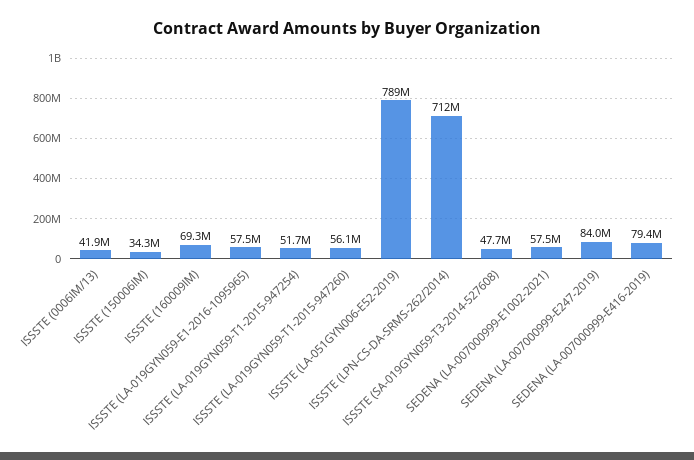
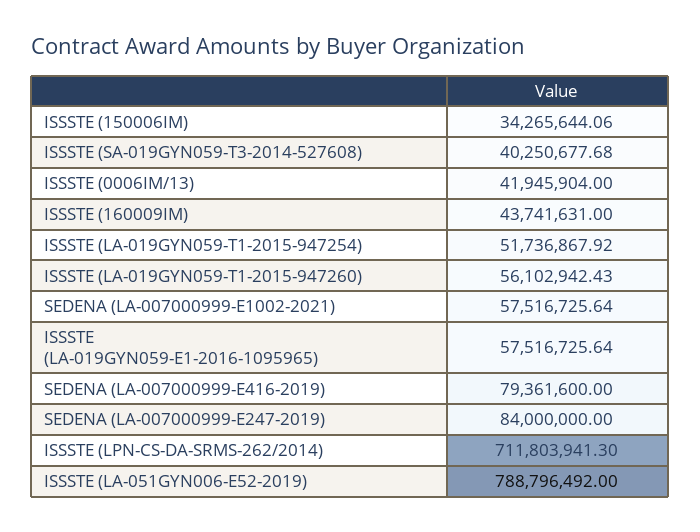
ISSSTE (160009IM): 69300000 -> 43741631
ISSSTE (SA-019GYN059-T3-2014-527608): 47700000 -> 40250677.68

